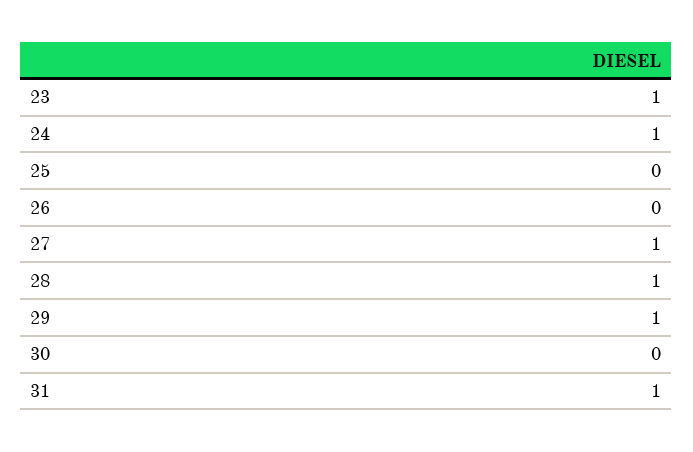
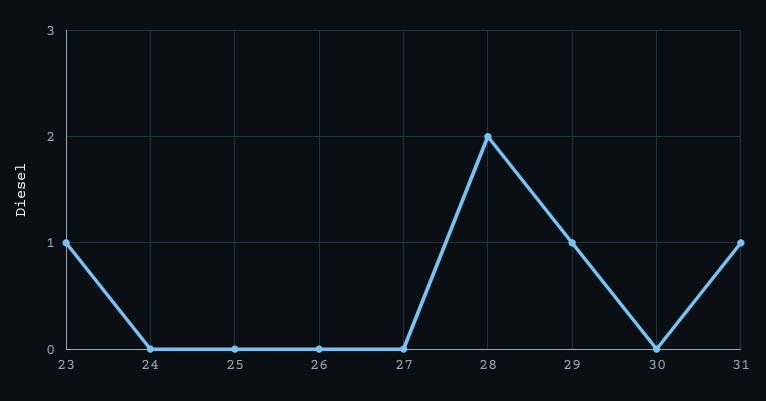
24: 1 -> 0
27: 1 -> 0
28: 1 -> 2

